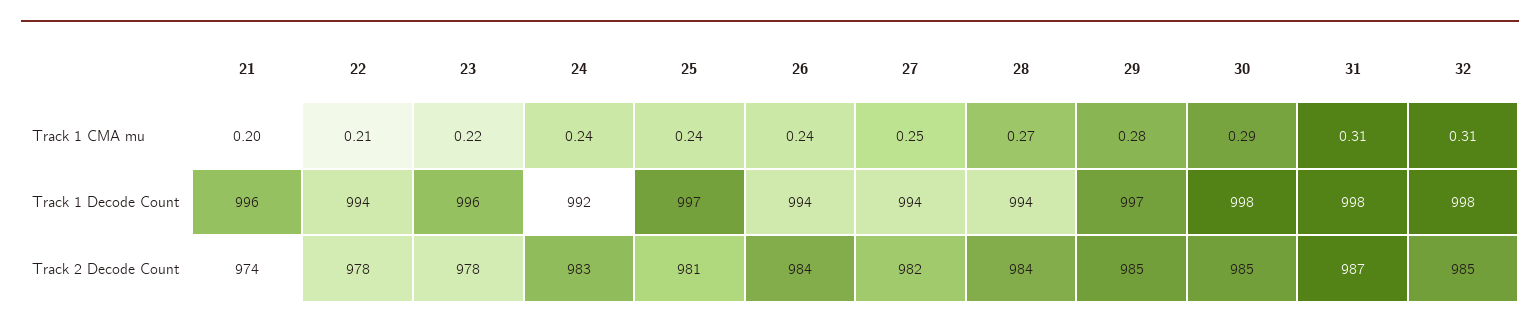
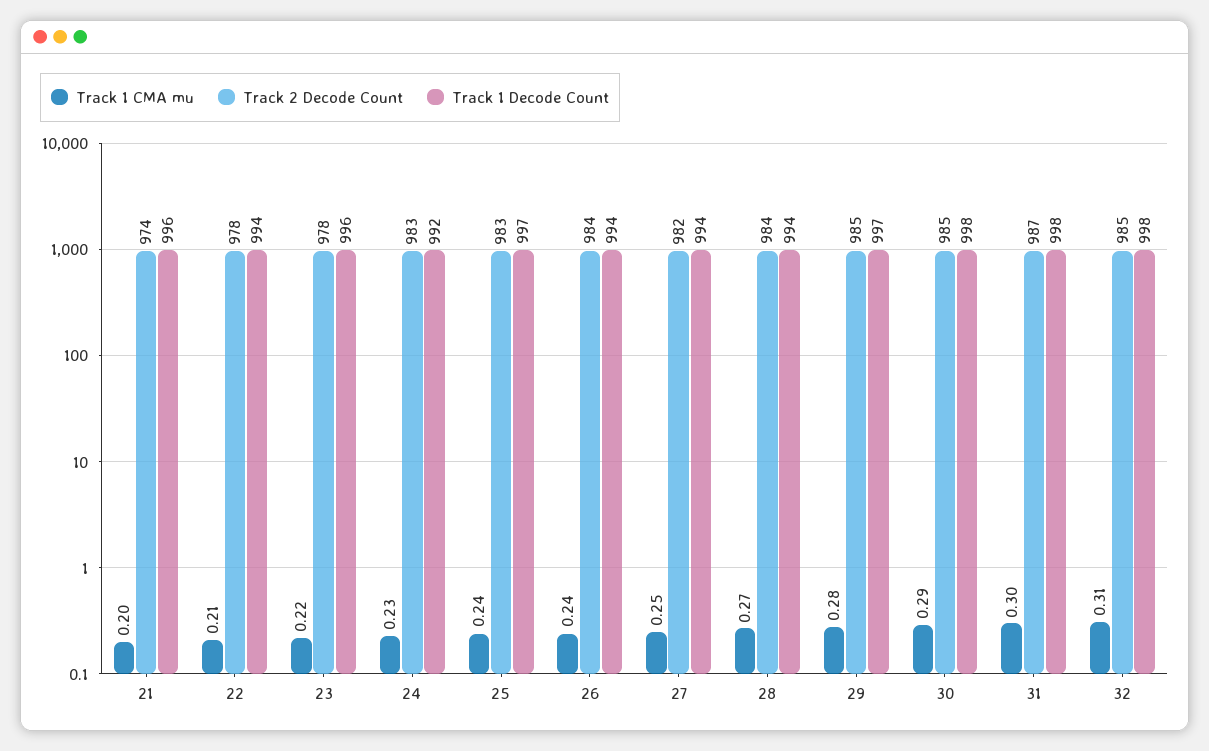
Track 1 CMA mu, 24: 0.24 -> 0.23
Track 1 CMA mu, 31: 0.31 -> 0.3
Track 2 Decode Count, 25: 981 -> 983

